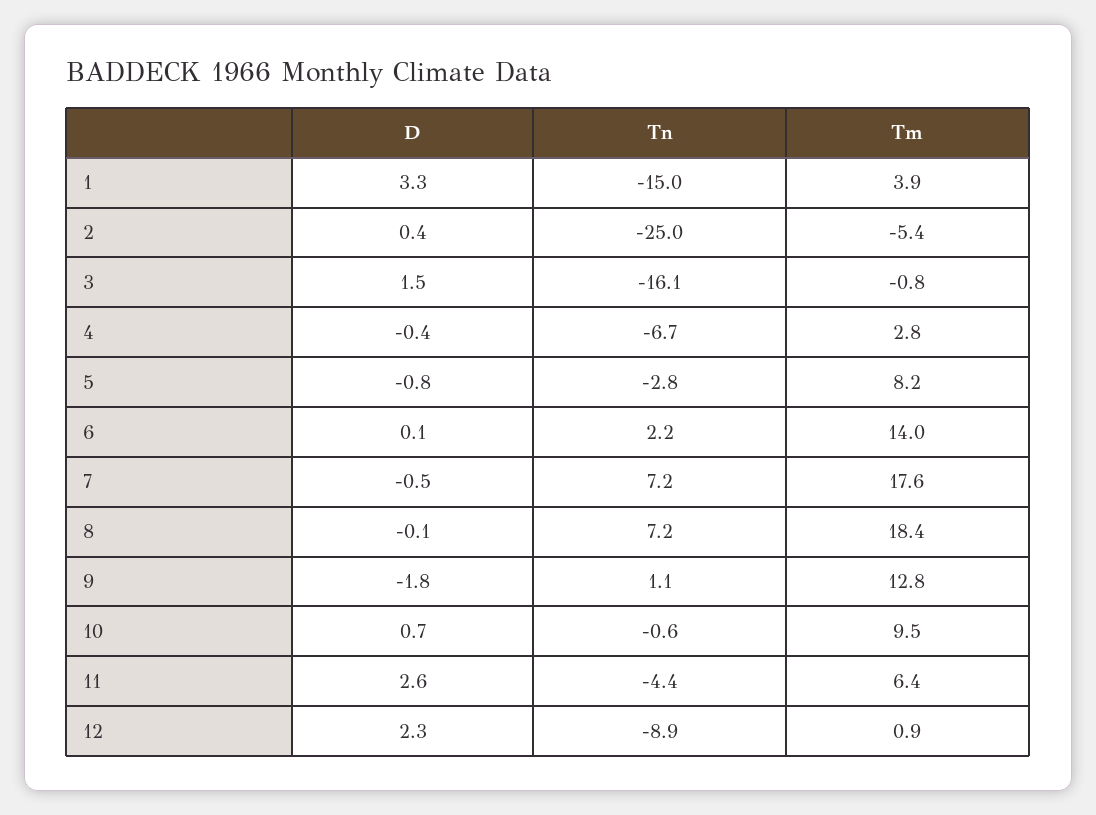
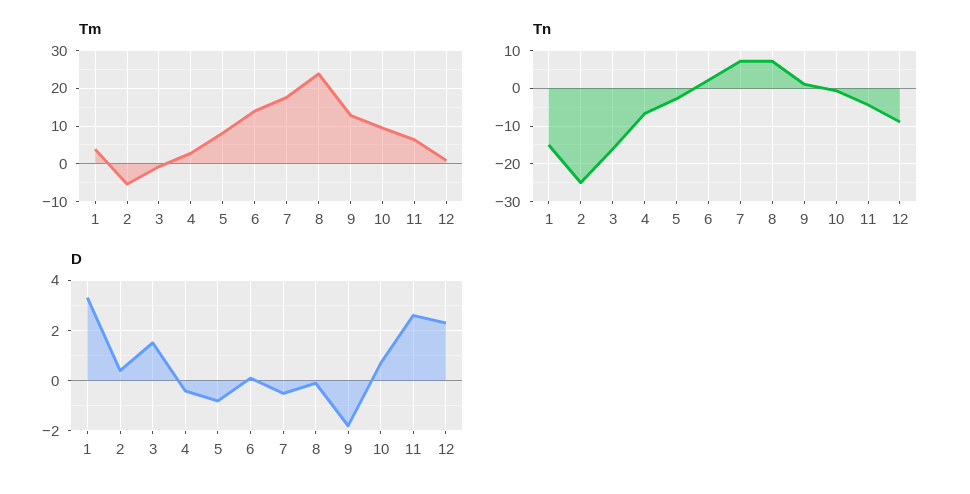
Tm, 8: 18.4 -> 24

